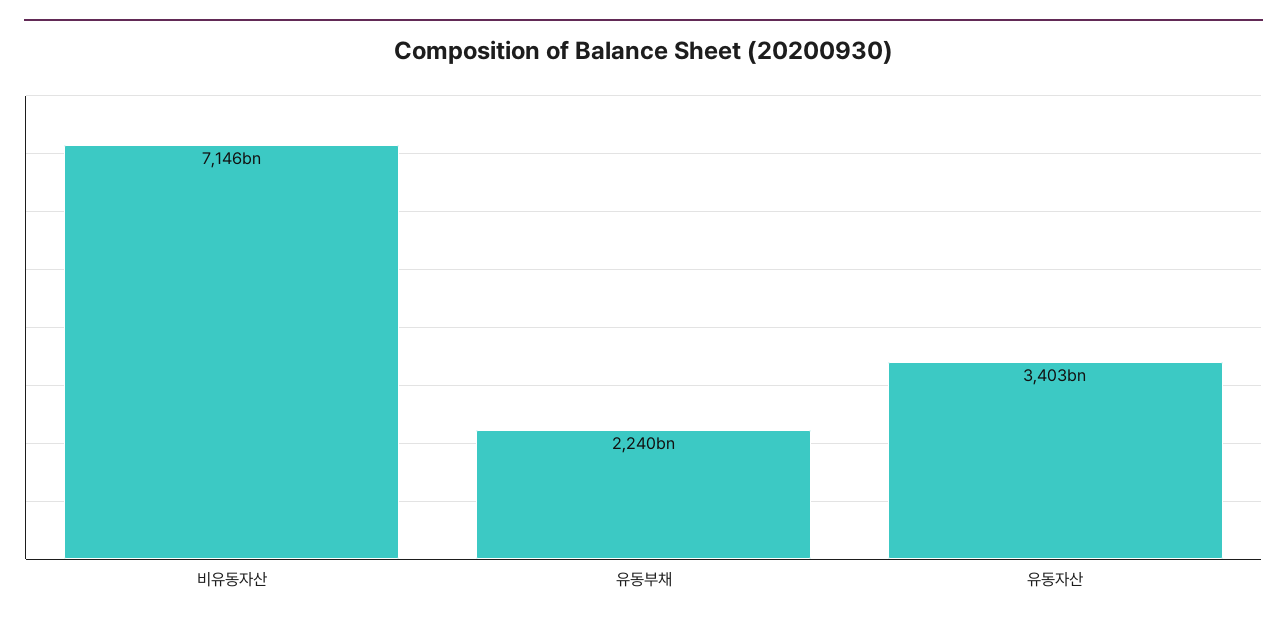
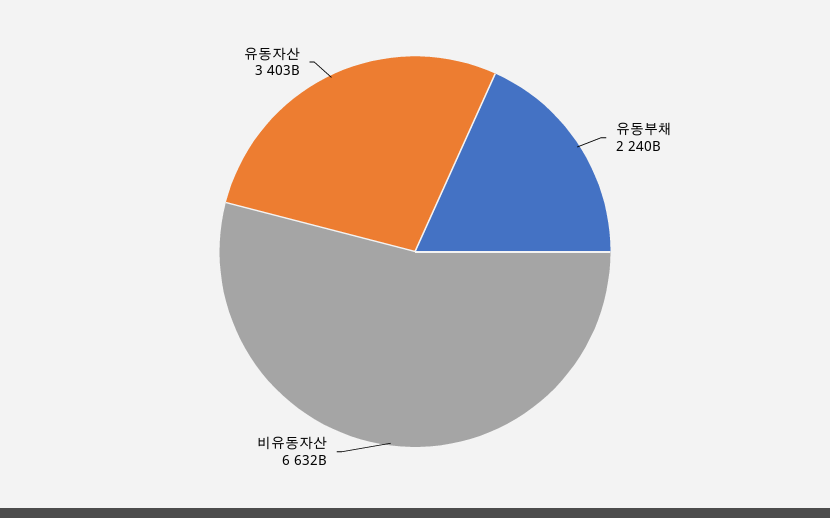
비유동자산: 7146000000000 -> 6632000000000

